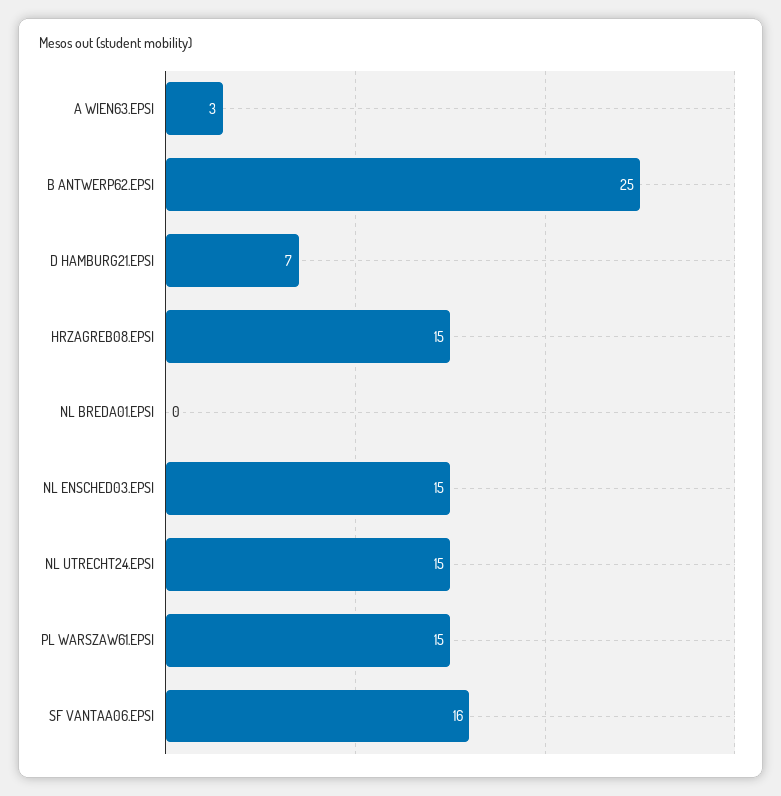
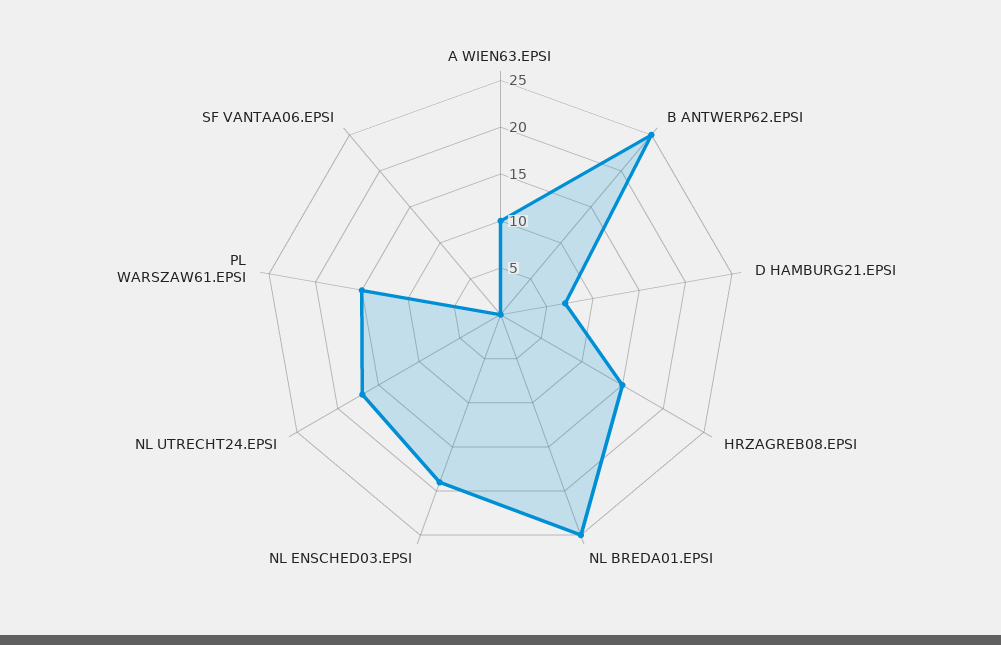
A WIEN63.EPSI: 3 -> 10
NL BREDA01.EPSI: 0 -> 25
NL ENSCHED03.EPSI: 15 -> 19
NL UTRECHT24.EPSI: 15 -> 17
SF VANTAA06.EPSI: 16 -> 0

